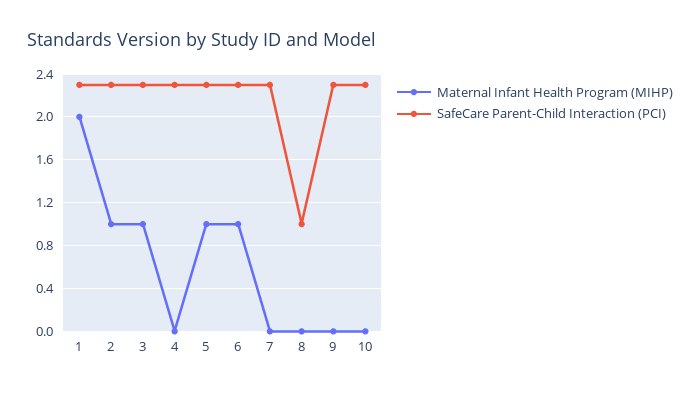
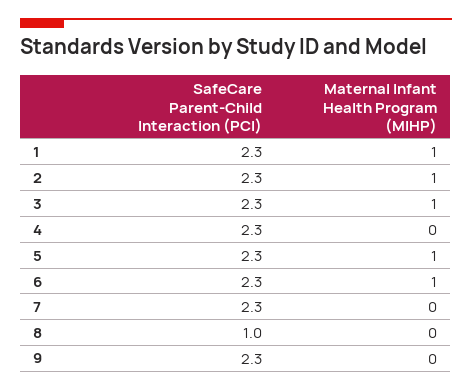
Maternal Infant Health Program (MIHP), 1: 2 -> 1
Maternal Infant Health Program (MIHP), 10: 0 -> none
SafeCare Parent-Child Interaction (PCI), 10: 2.3 -> none

